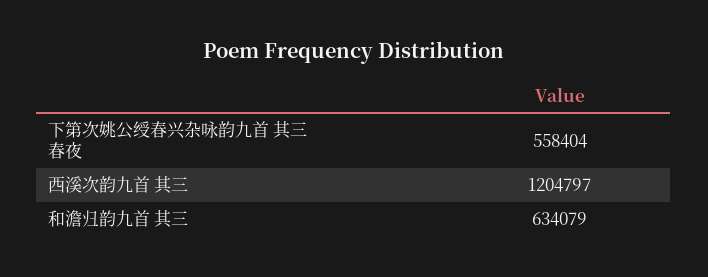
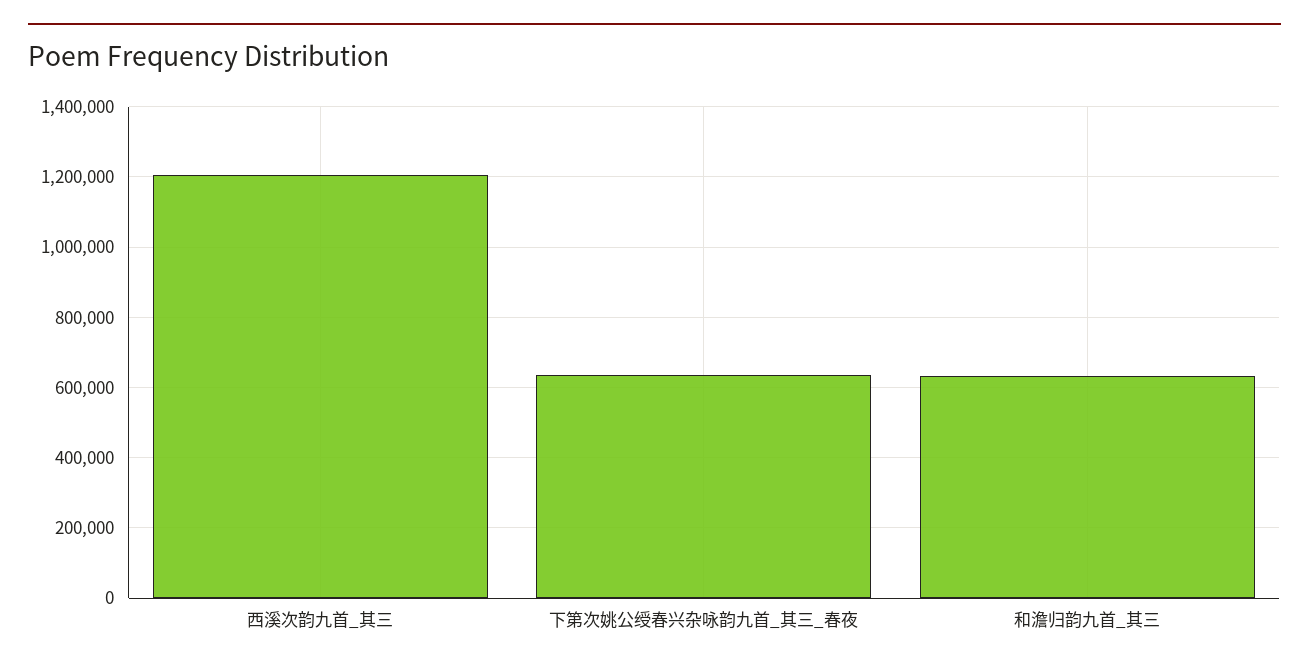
下第次姚公绶春兴杂咏韵九首 其三 春夜: 558404 -> 640000

